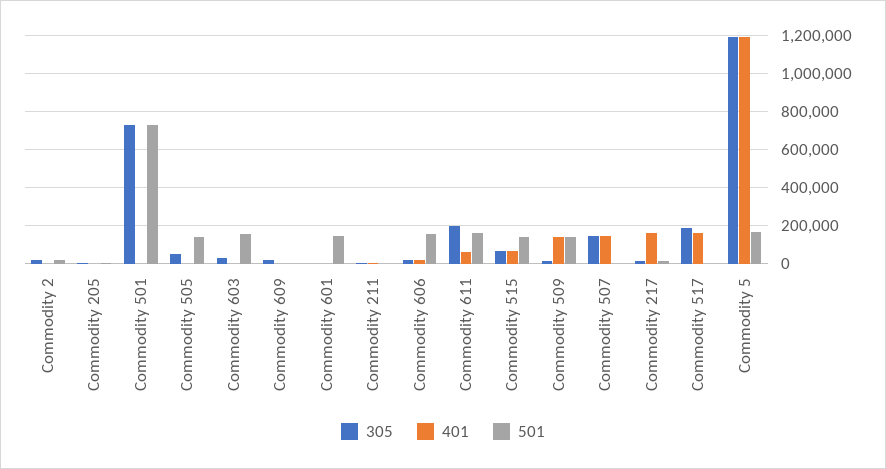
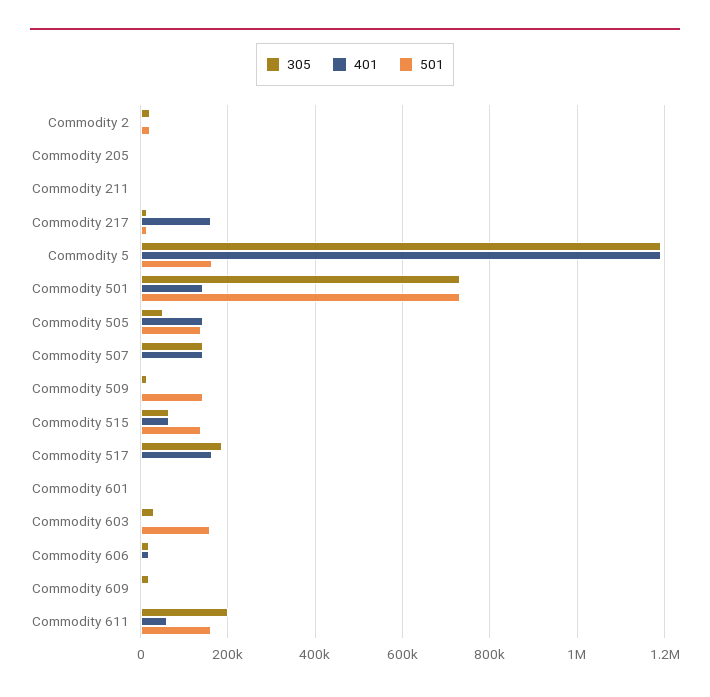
401, Commodity 501: 0 -> 140000
401, Commodity 505: 0 -> 140000
501, Commodity 601: 150000 -> 0
501, Commodity 606: 150000 -> 0
401, Commodity 509: 150000 -> 0

